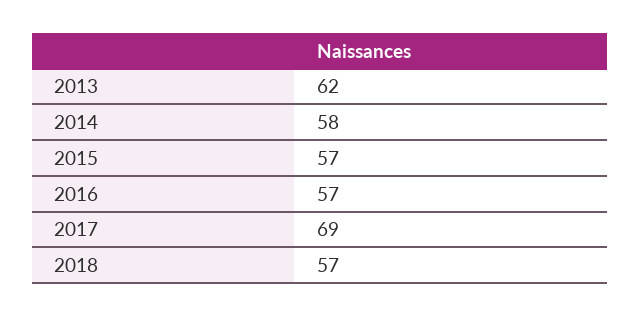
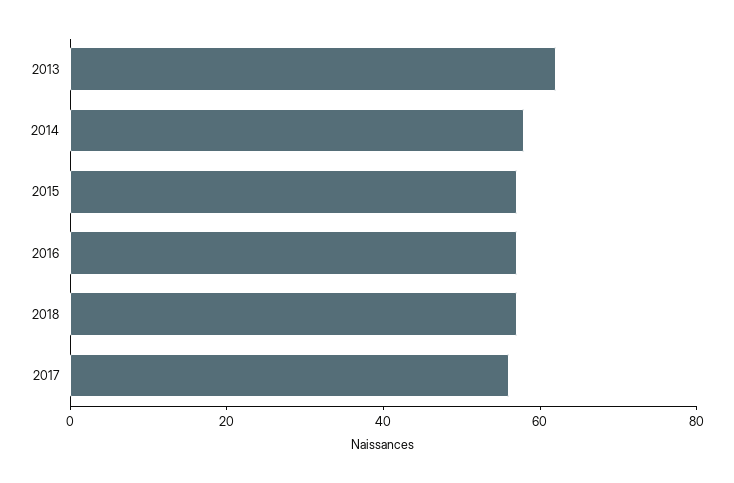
2017: 69 -> 55

